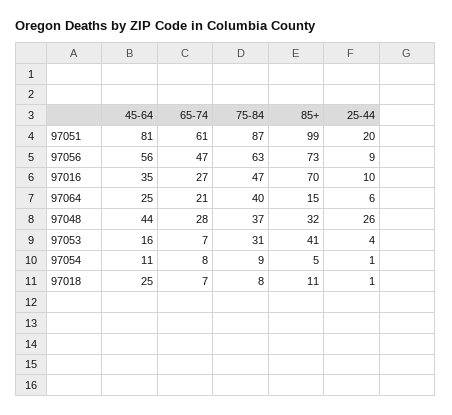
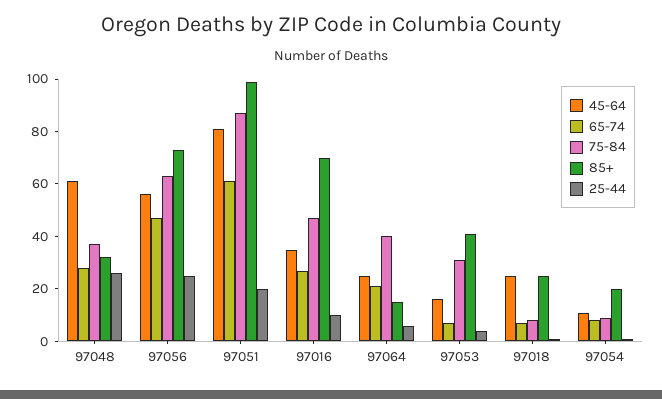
25-44, 97056: 9 -> 25
45-64, 97048: 44 -> 60
85+, 97054: 5 -> 20
85+, 97018: 11 -> 25

